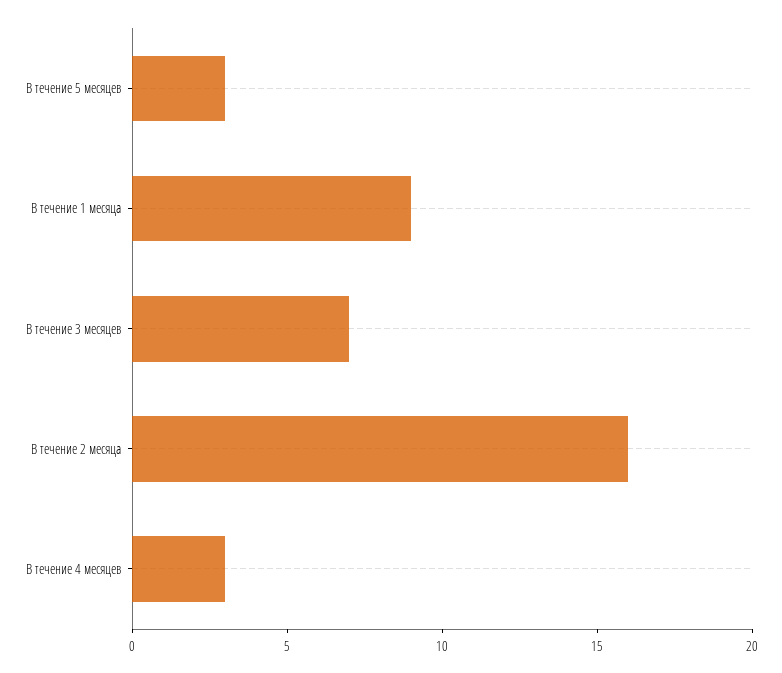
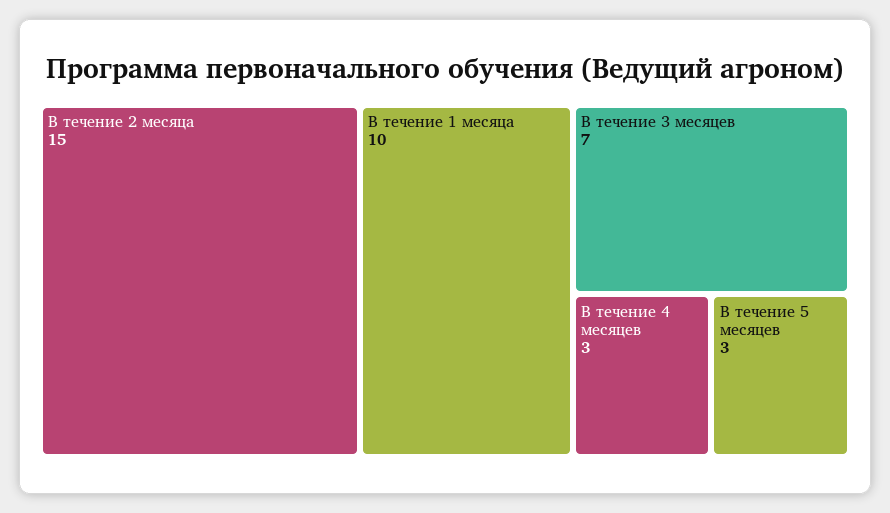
В течение 1 месяца: 9 -> 10
В течение 2 месяца: 16 -> 15

